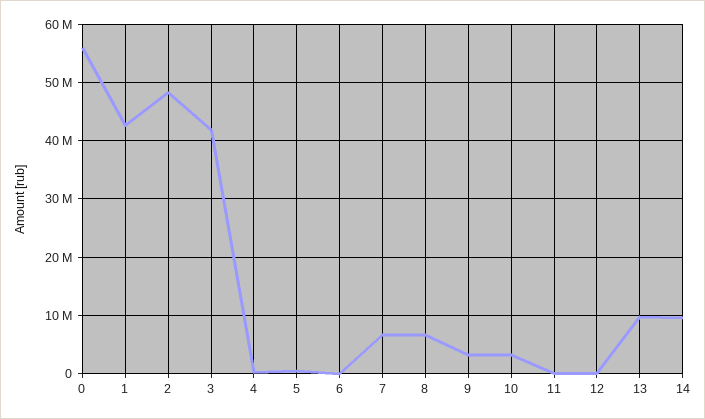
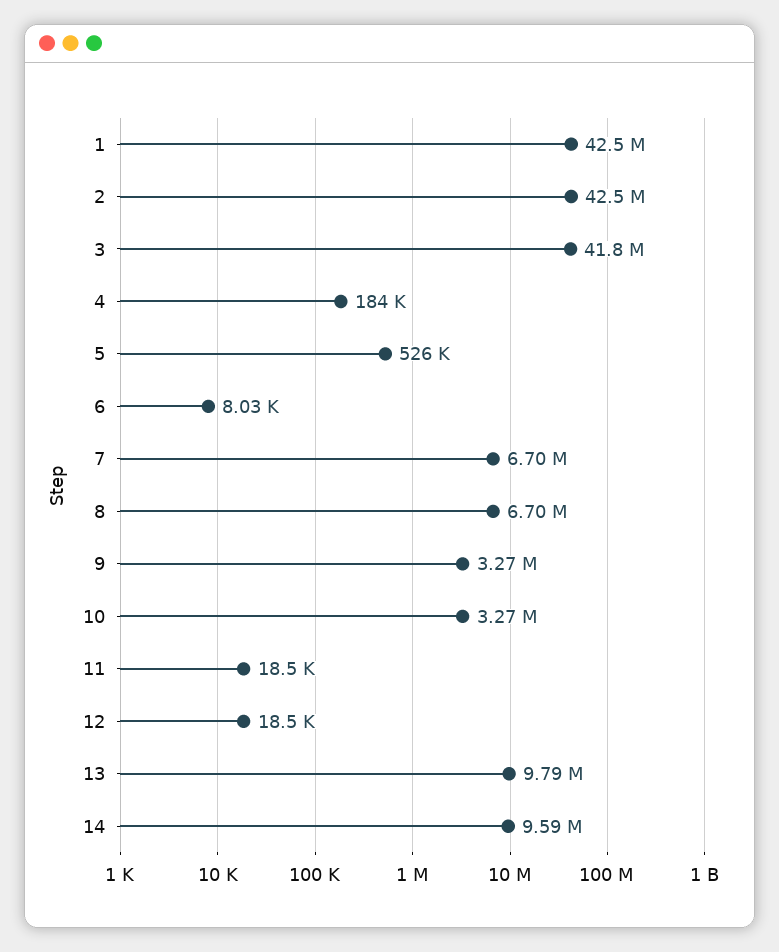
0: 56000000 -> none
2: 48000000 -> 42500000

